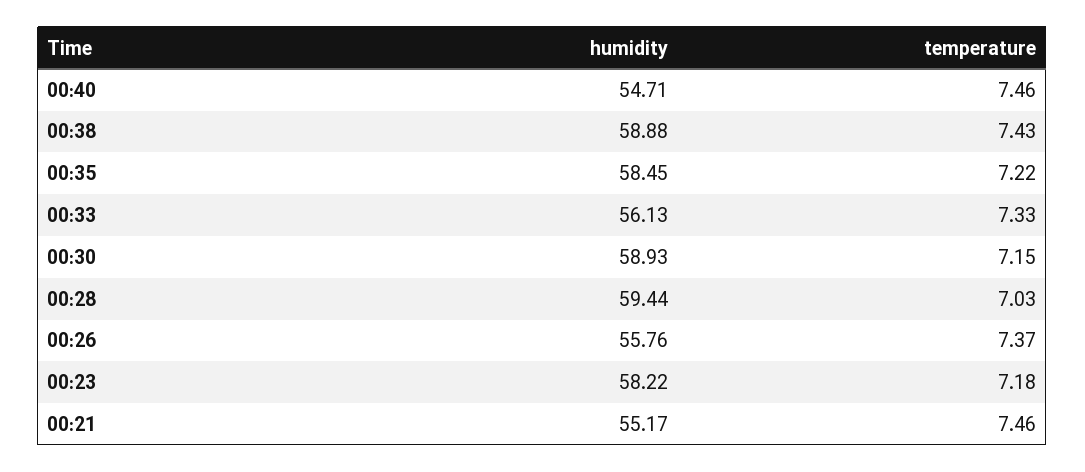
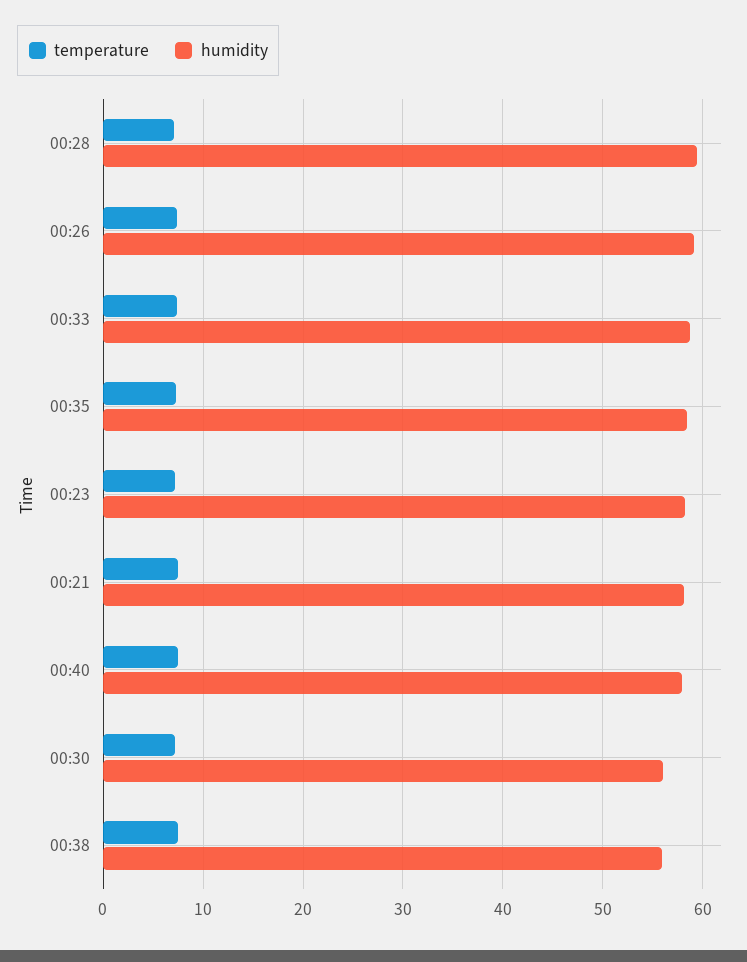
humidity, 00:40: 54.71 -> 58
humidity, 00:38: 58.88 -> 56
humidity, 00:33: 56.13 -> 59
humidity, 00:30: 58.93 -> 56
humidity, 00:26: 55.76 -> 59
humidity, 00:21: 55.17 -> 58

